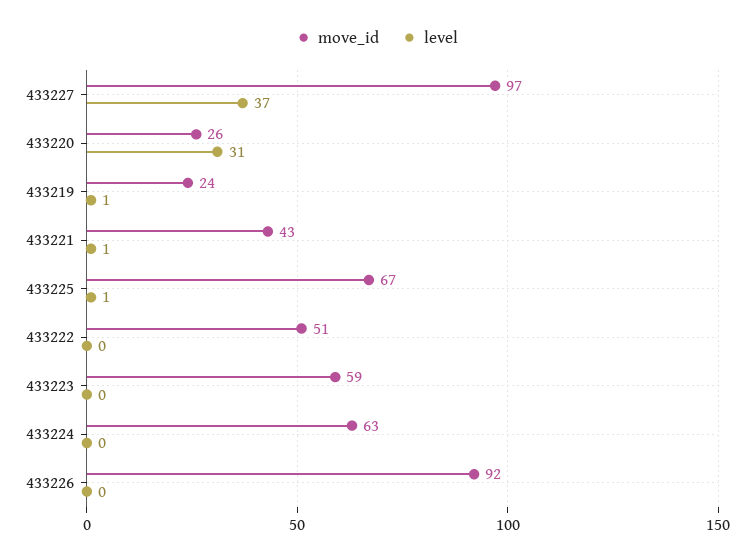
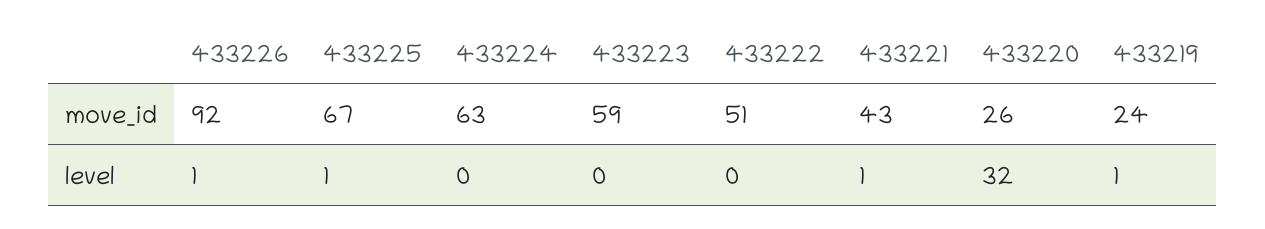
move_id, 433227: 97 -> none
level, 433227: 37 -> none
level, 433220: 31 -> 32
level, 433226: 0 -> 1

